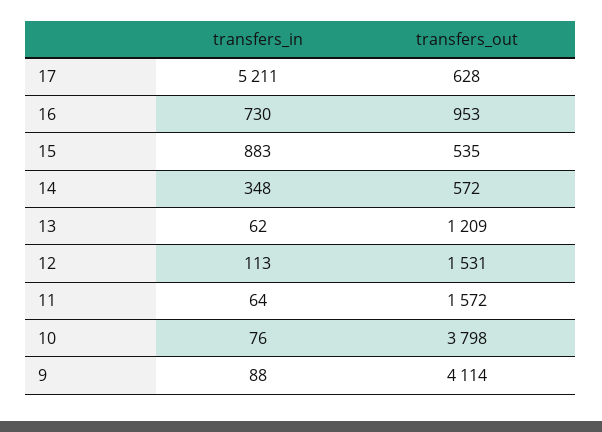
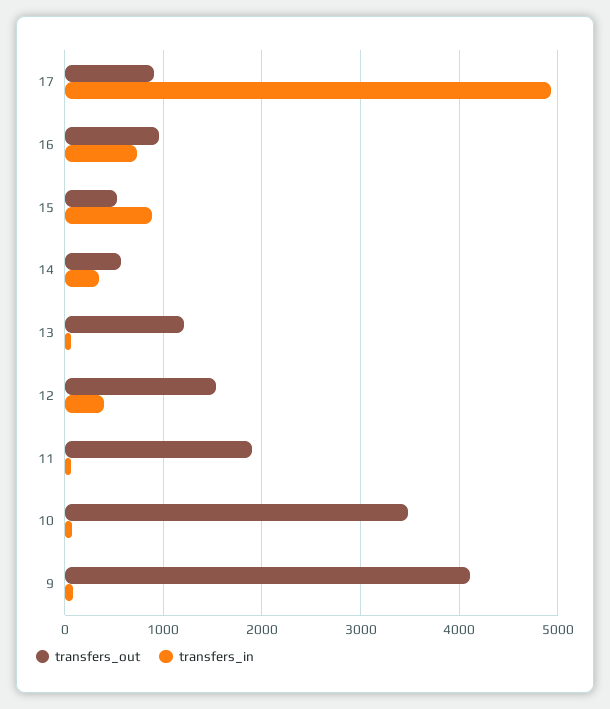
transfers_in, 17: 5211 -> 4900
transfers_out, 17: 628 -> 900
transfers_in, 12: 113 -> 400
transfers_out, 11: 1572 -> 1900
transfers_out, 10: 3798 -> 3500

